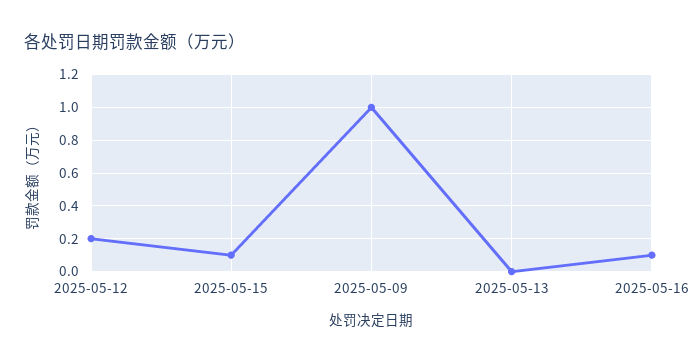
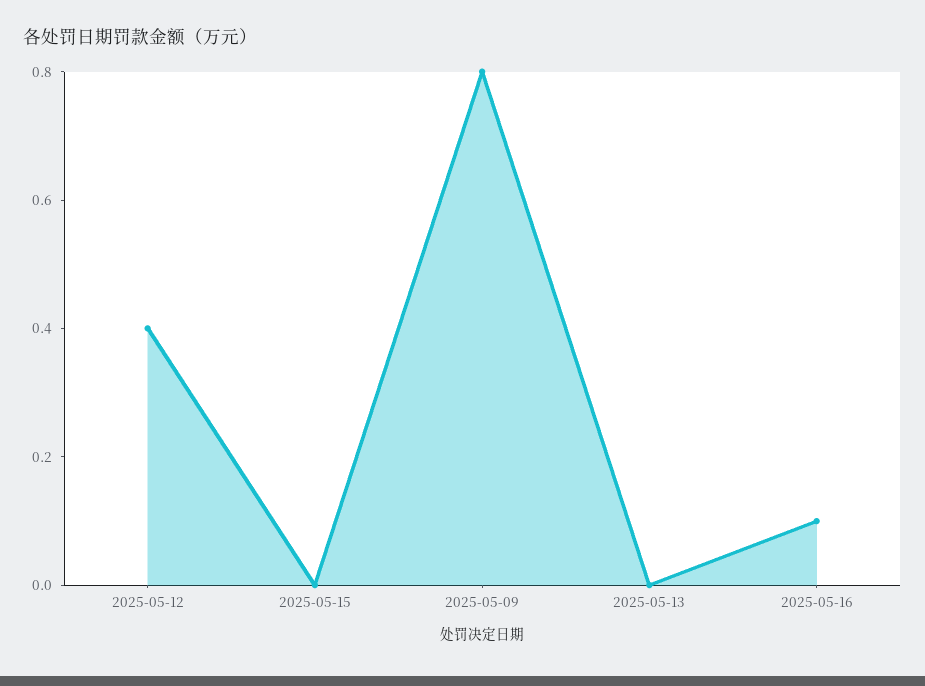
2025-05-12: 0.2 -> 0.4
2025-05-15: 0.1 -> 0
2025-05-09: 1 -> 0.8

